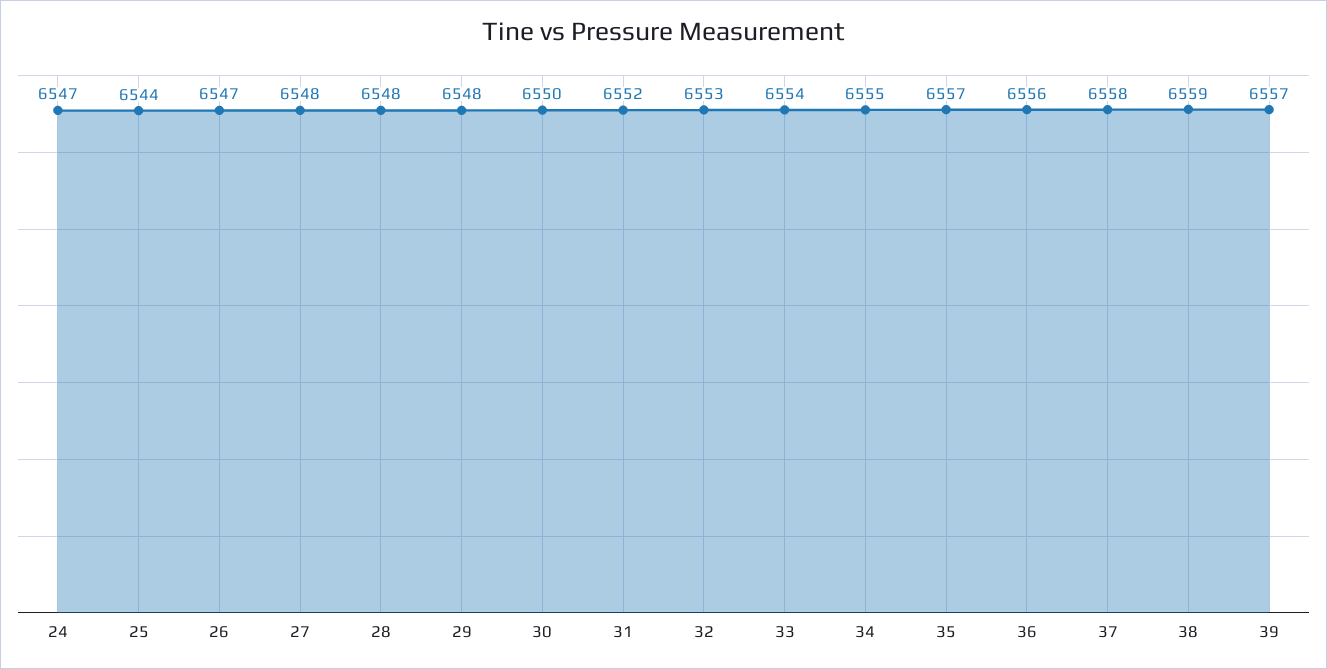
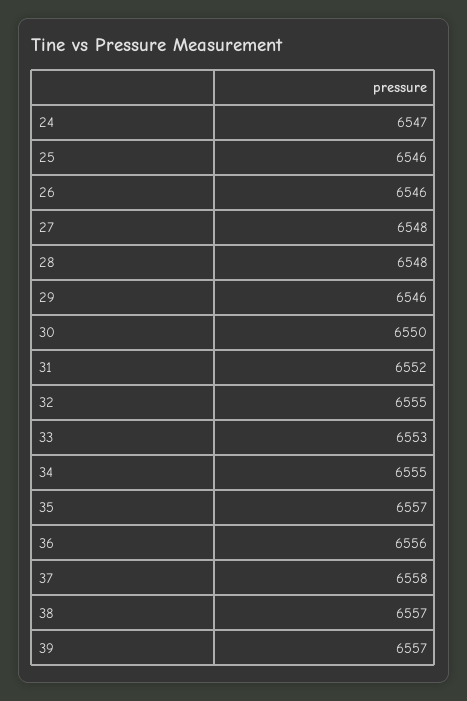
25: 6544 -> 6546
26: 6547 -> 6546
29: 6548 -> 6546
32: 6553 -> 6555
33: 6554 -> 6553
38: 6559 -> 6557

